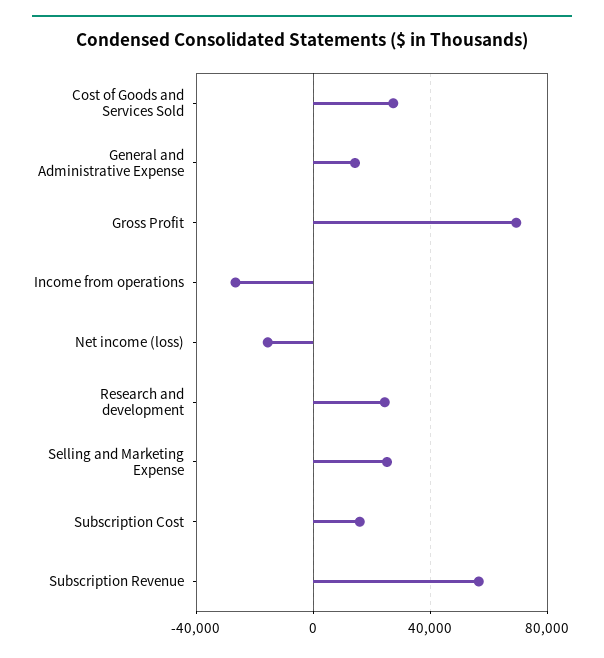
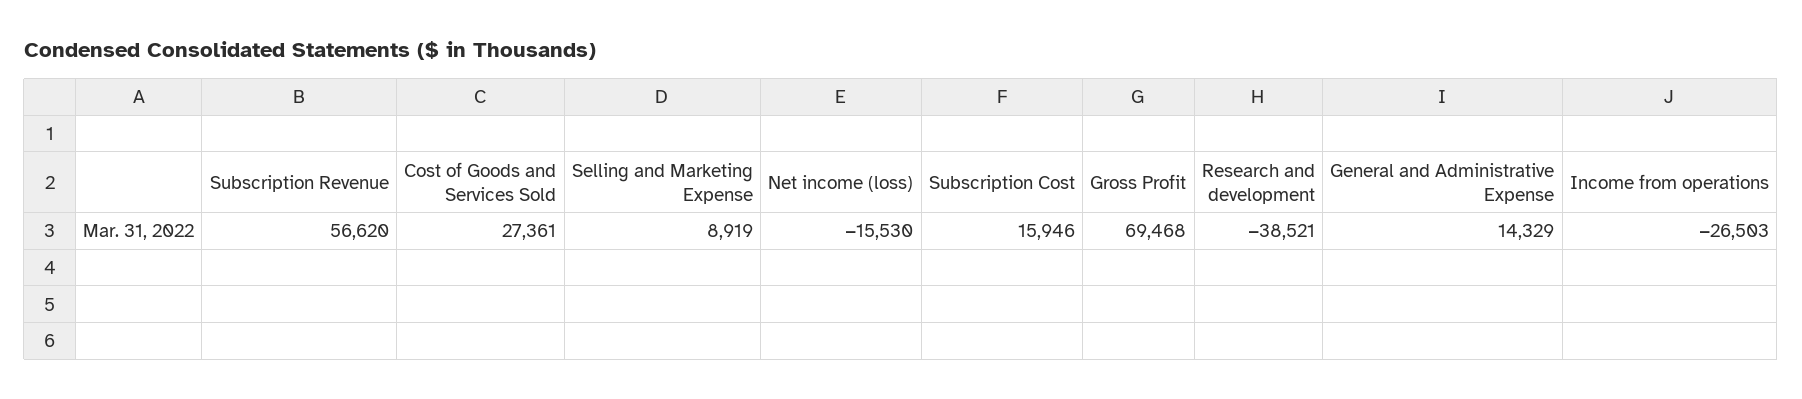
Research and development: 25000 -> -38521
Selling and Marketing Expense: 25000 -> 8919

